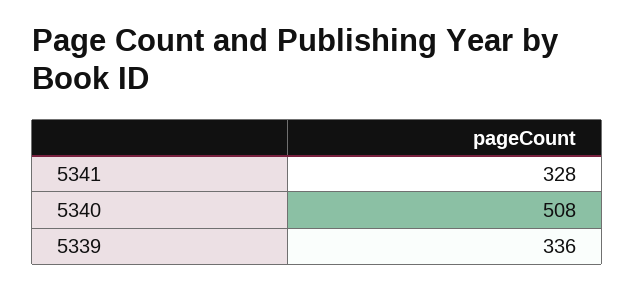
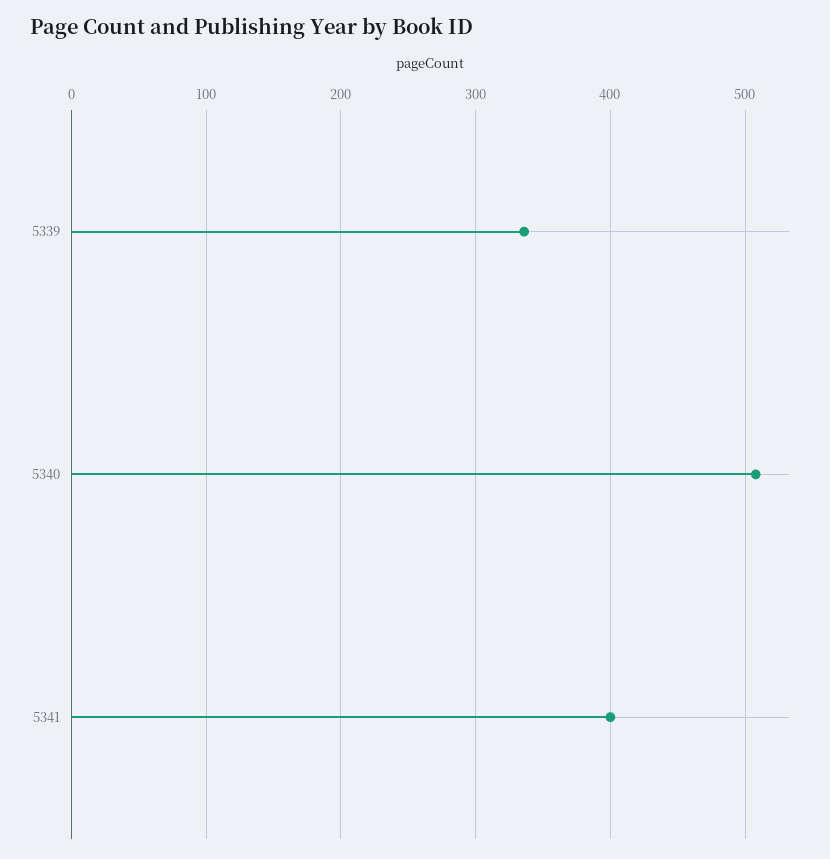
5341: 328 -> 400

